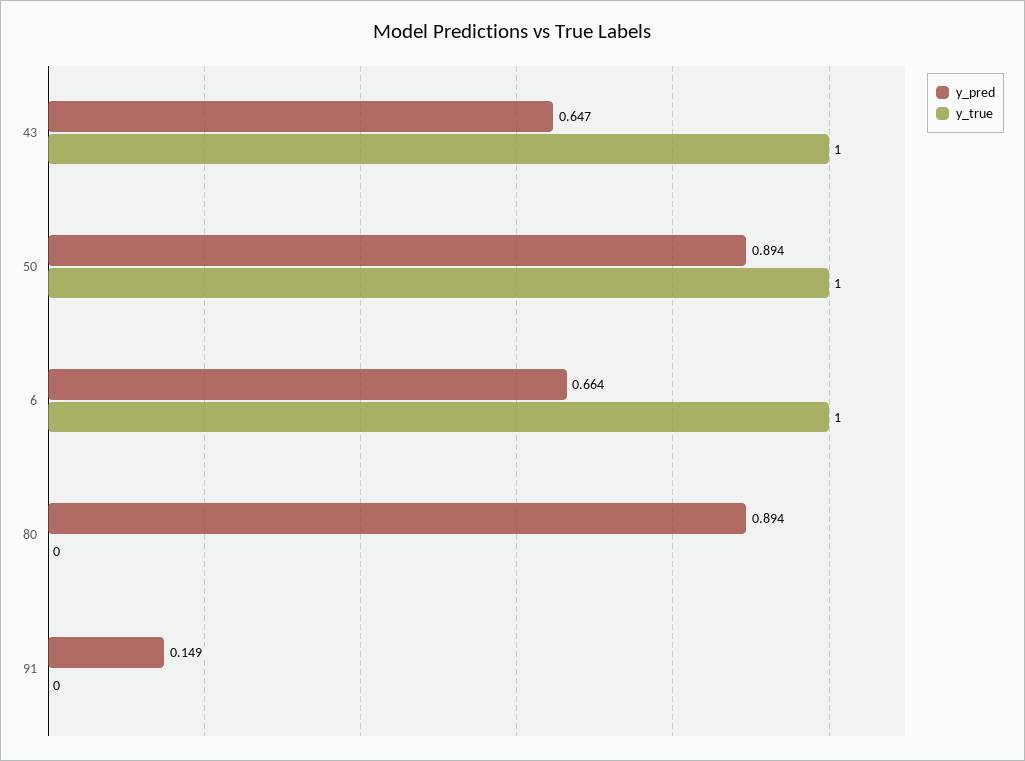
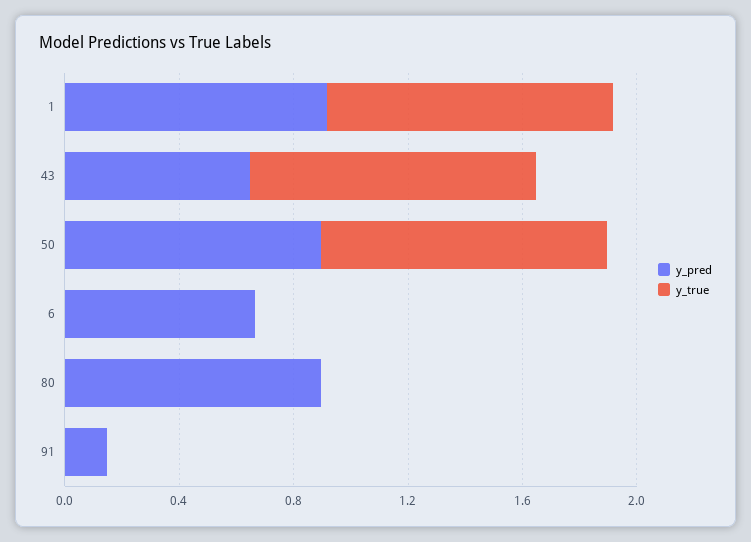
y_true, 6: 1 -> 0
y_pred, 1: none -> 0.9
y_true, 1: none -> 1

